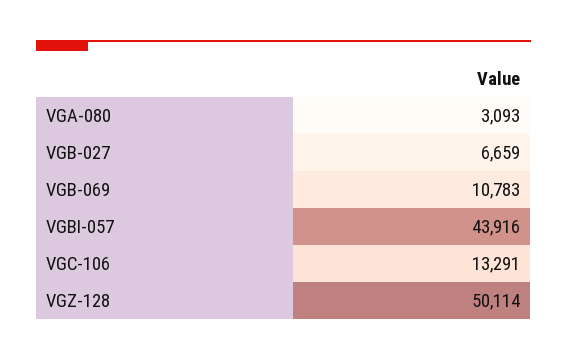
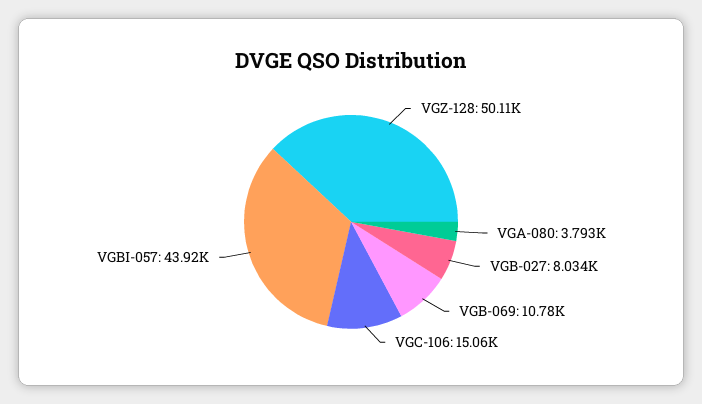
VGA-080: 3093 -> 3793
VGB-027: 6659 -> 8034
VGC-106: 13291 -> 15060

